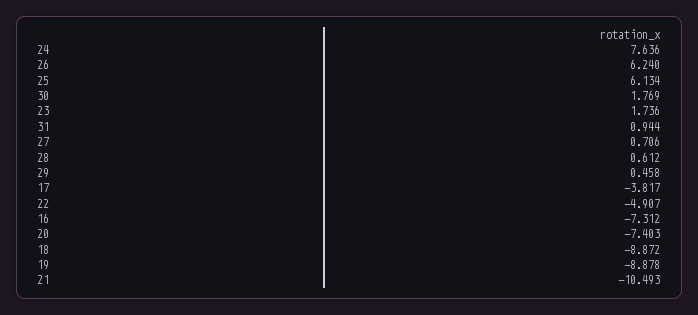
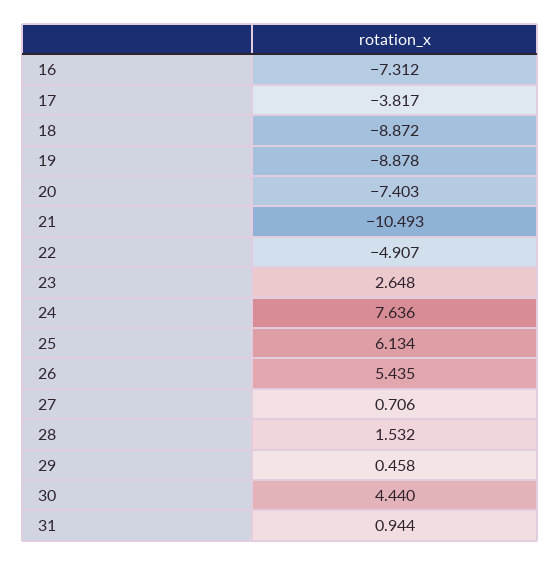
26: 6.24 -> 5.435
30: 1.769 -> 4.44
23: 1.736 -> 2.648
28: 0.612 -> 1.532

